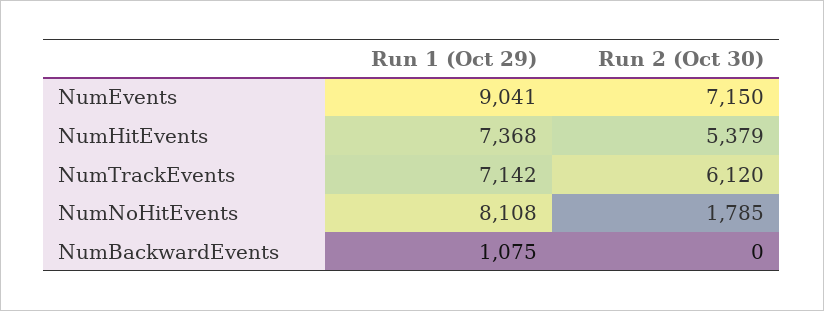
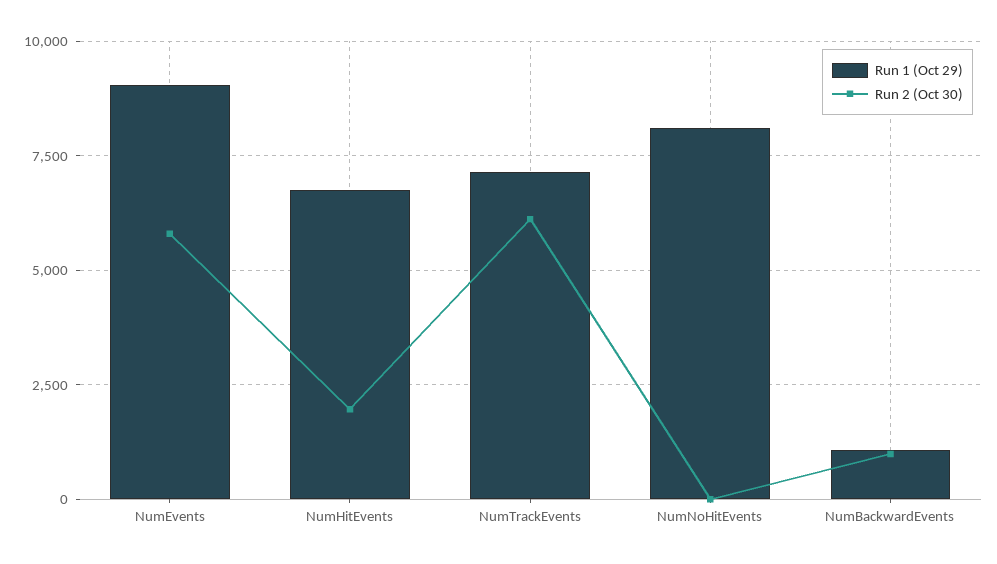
Run 2 (Oct 30), NumEvents: 7150 -> 5750
Run 1 (Oct 29), NumHitEvents: 7368 -> 6750
Run 2 (Oct 30), NumHitEvents: 5379 -> 2000
Run 2 (Oct 30), NumNoHitEvents: 1785 -> 0
Run 2 (Oct 30), NumBackwardEvents: 0 -> 1000

